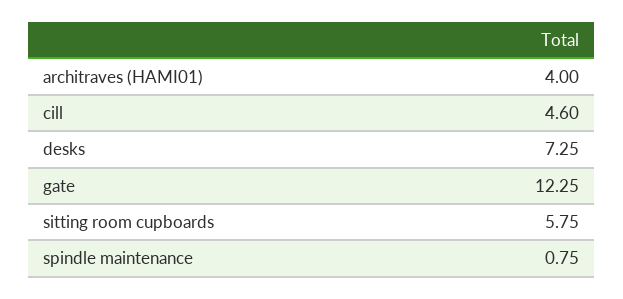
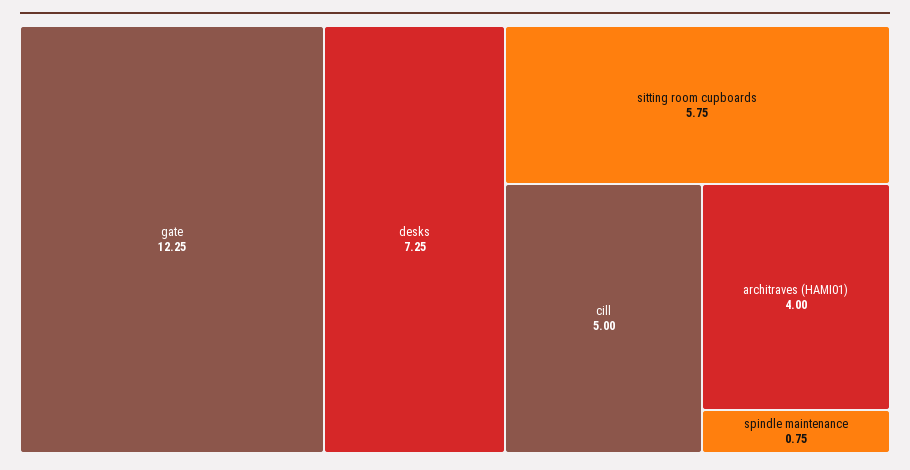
cill: 4.6 -> 5

